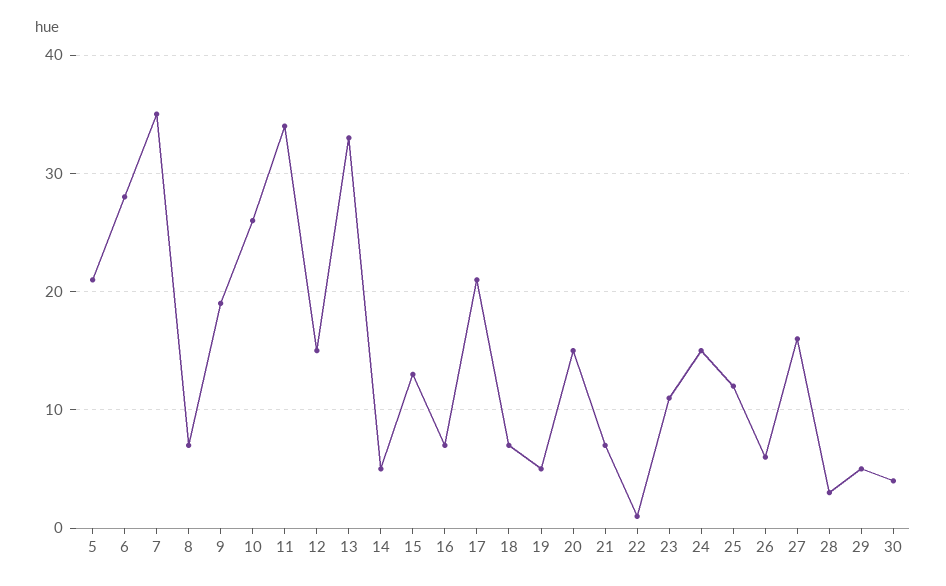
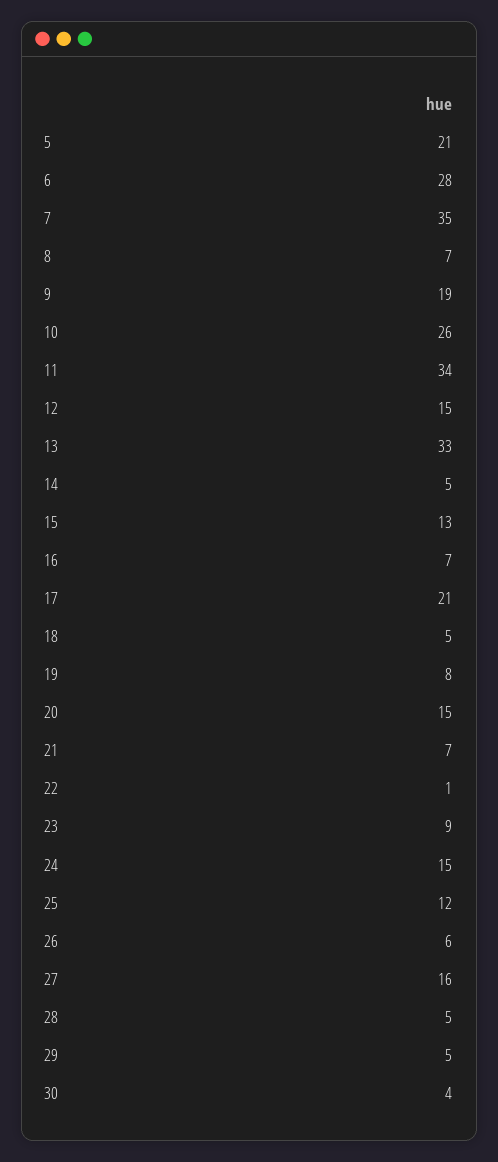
18: 7 -> 5
19: 5 -> 8
23: 11 -> 9
28: 3 -> 5

